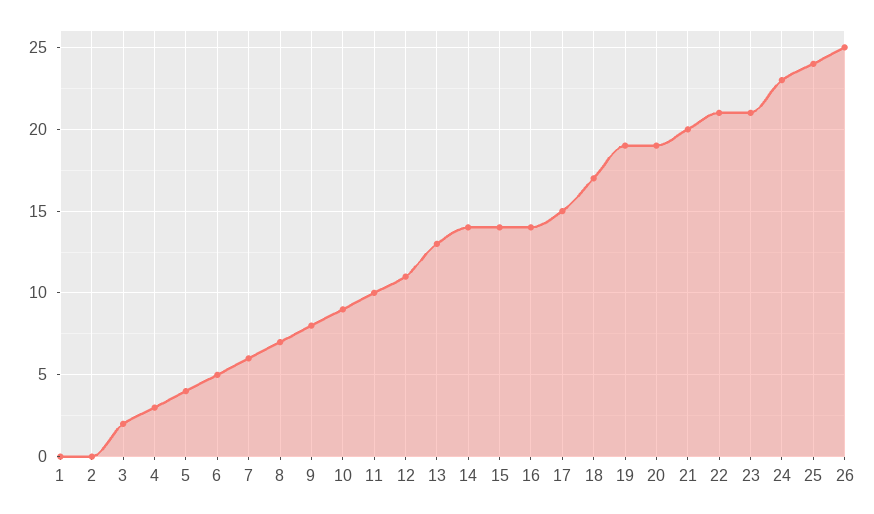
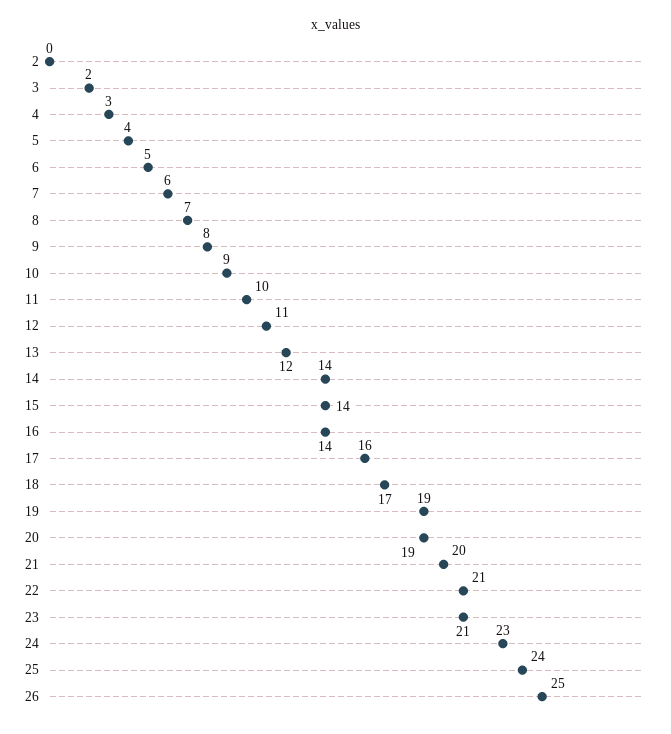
1: 0 -> none
13: 13 -> 12
17: 15 -> 16

